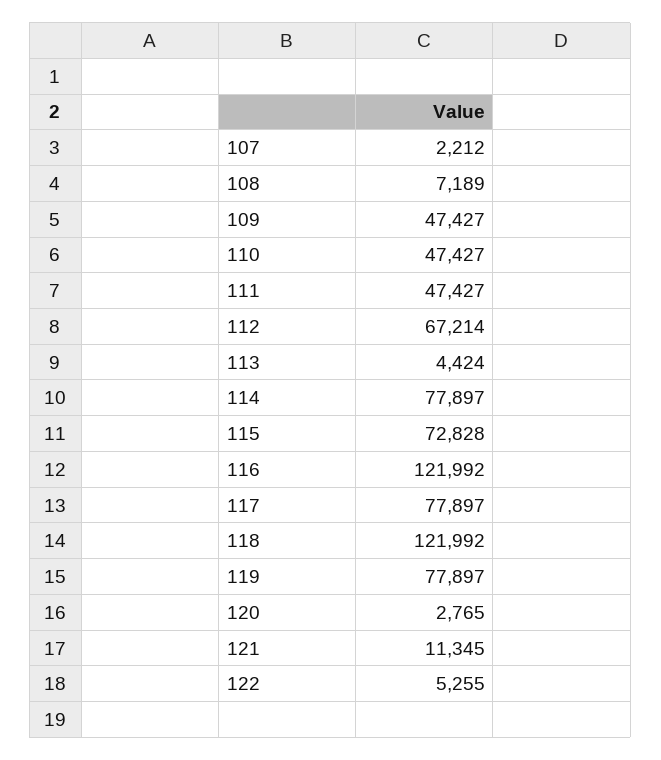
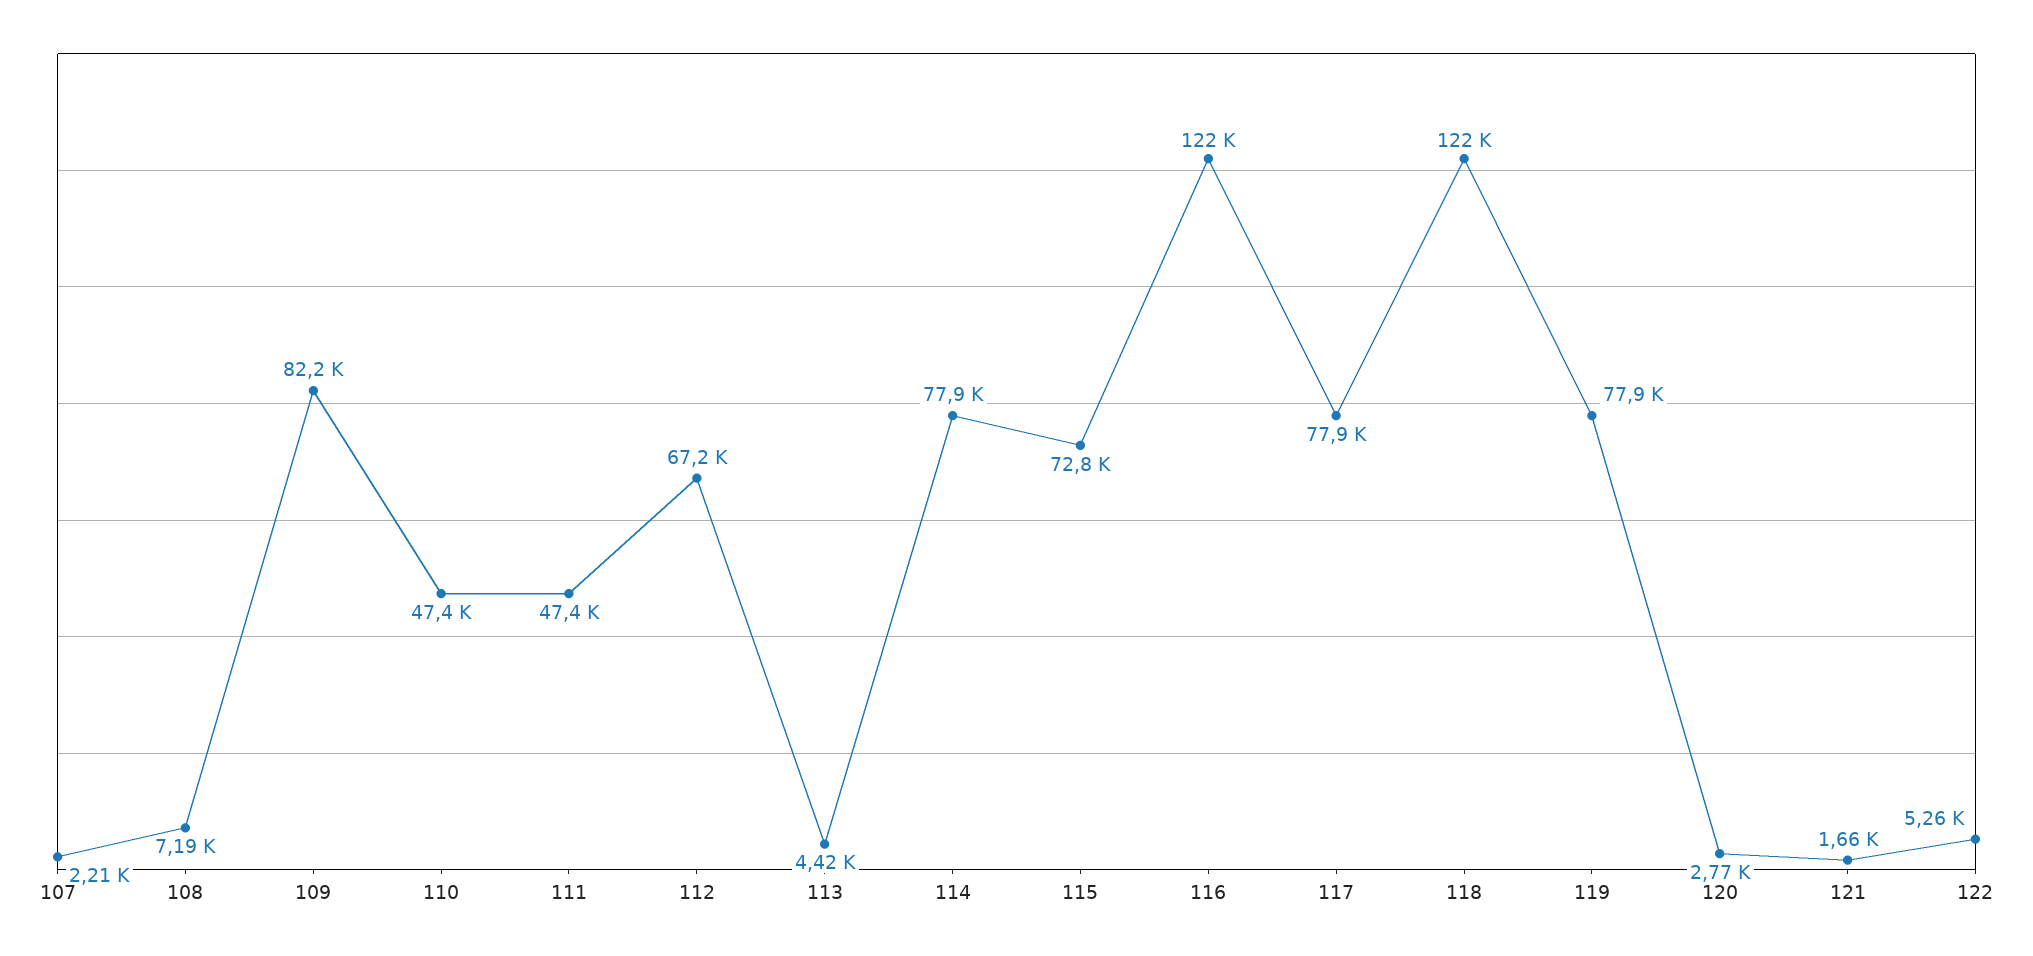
109: 47427 -> 82200
121: 11345 -> 1660

